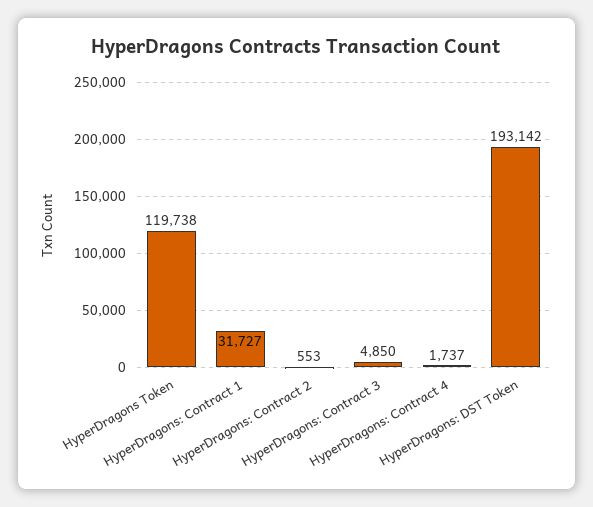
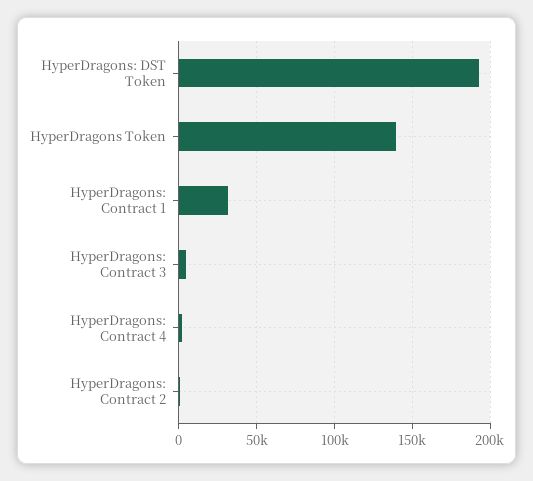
HyperDragons Token: 119738 -> 140000

